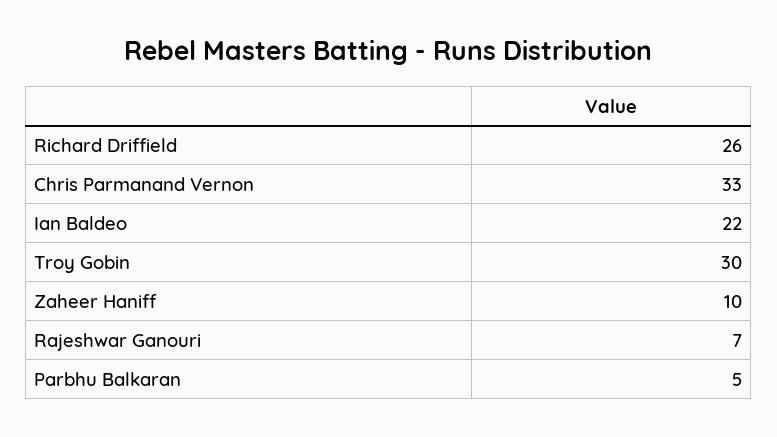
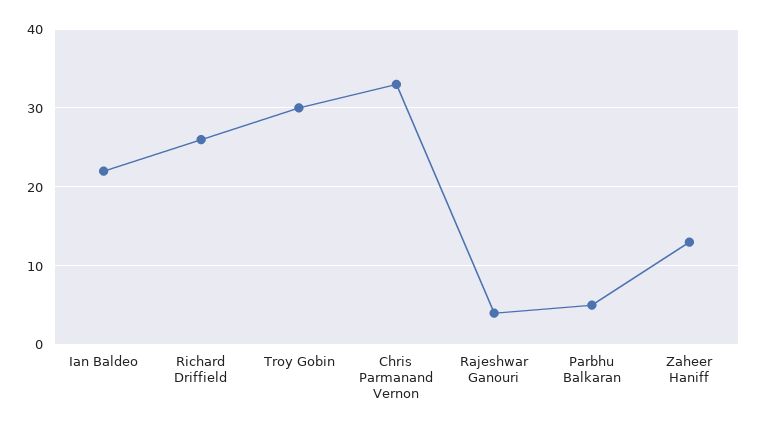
Zaheer Haniff: 10 -> 13
Rajeshwar Ganouri: 7 -> 4

